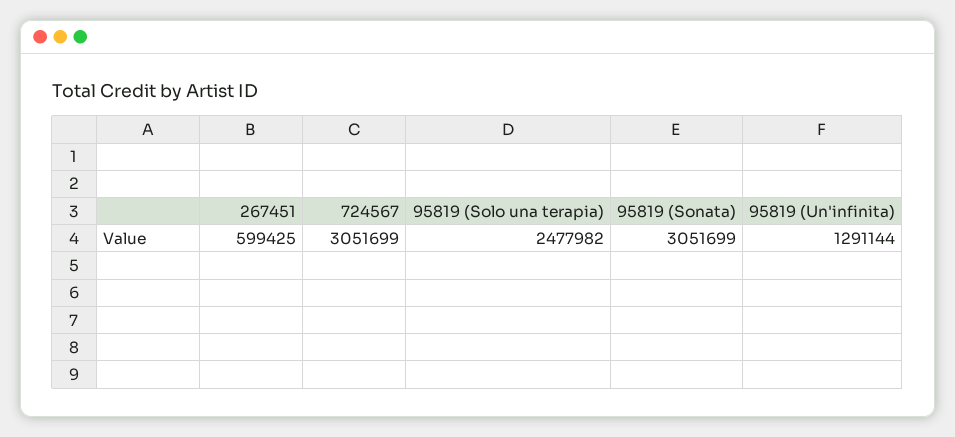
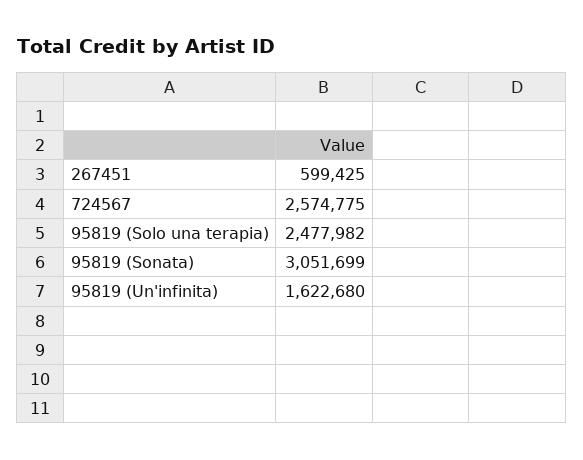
724567: 3051699 -> 2574775
95819 (Un'infinita): 1291144 -> 1622680

